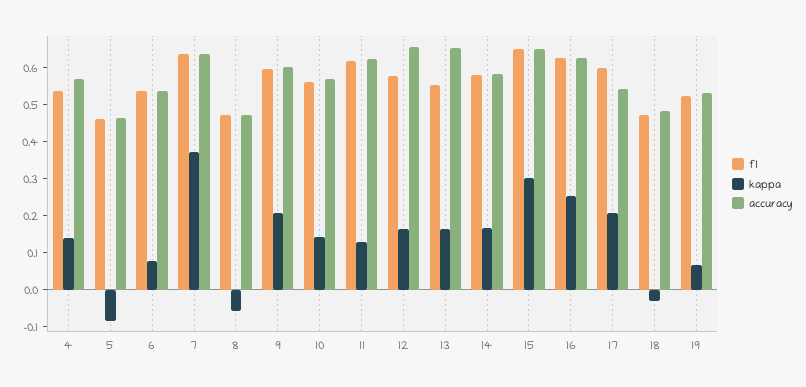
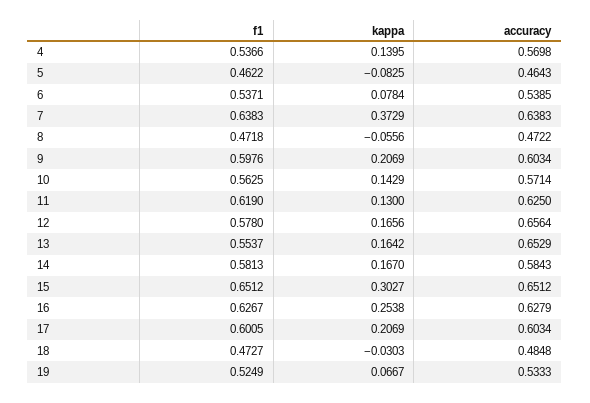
accuracy, 17: 0.55 -> 0.6034

